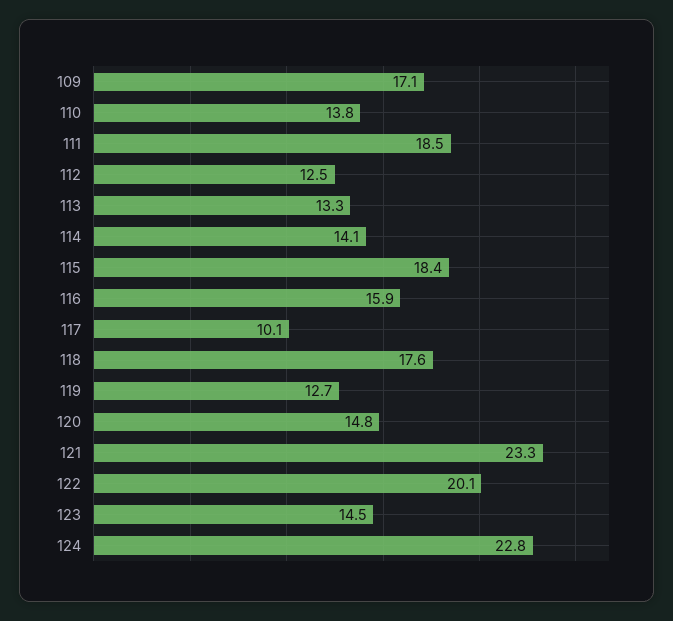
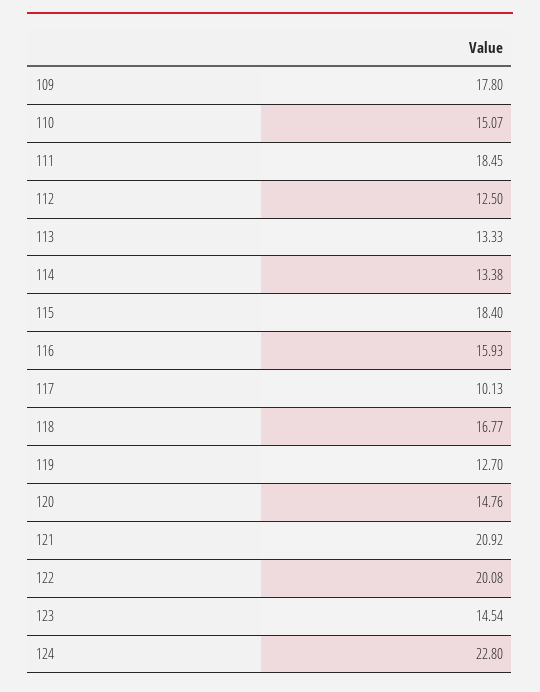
109: 17.1 -> 17.8
110: 13.8 -> 15.07
114: 14.1 -> 13.38
118: 17.6 -> 16.77
121: 23.3 -> 20.92

